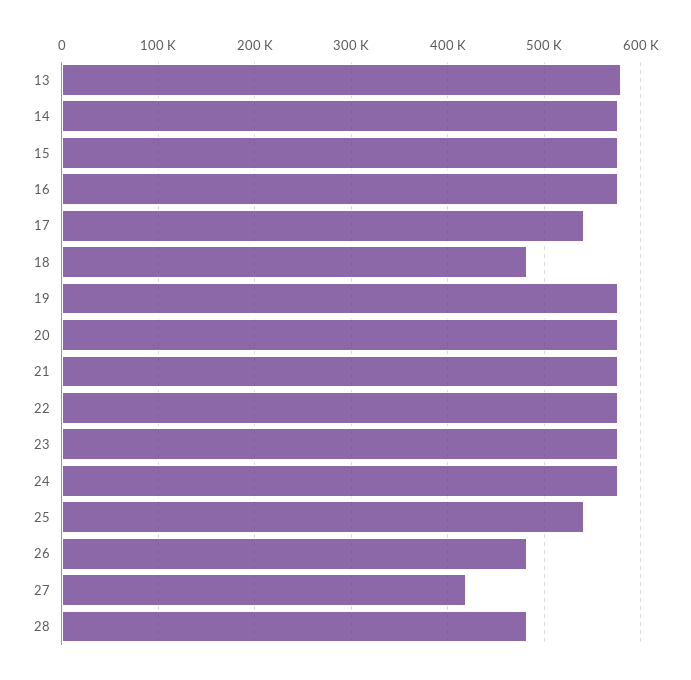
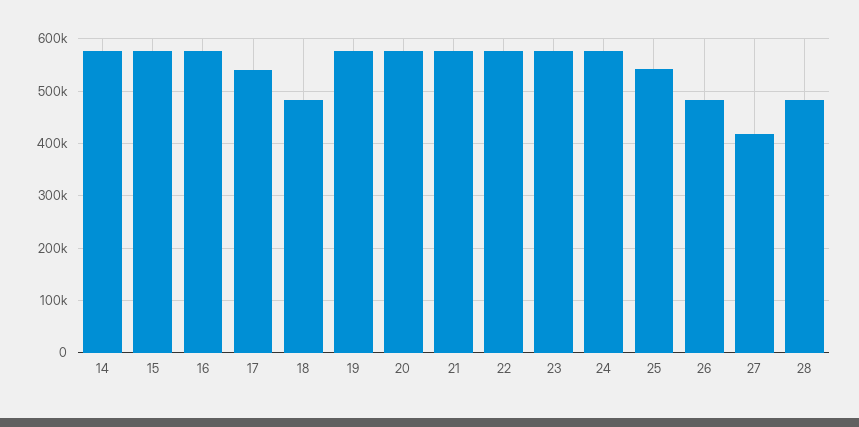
13: 580000 -> none

